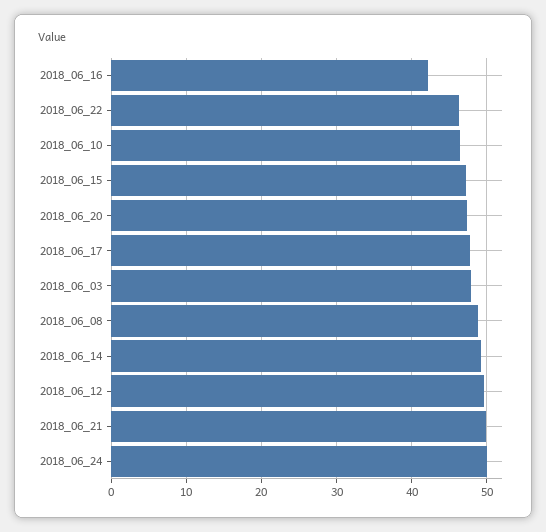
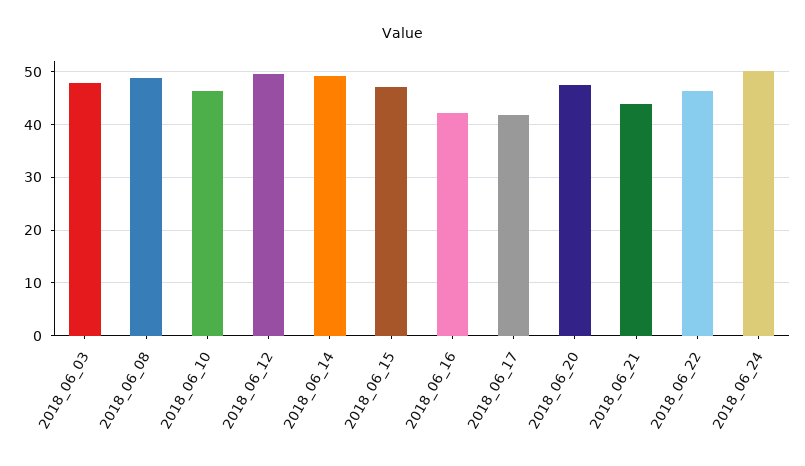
2018_06_17: 48 -> 42
2018_06_21: 50 -> 44

